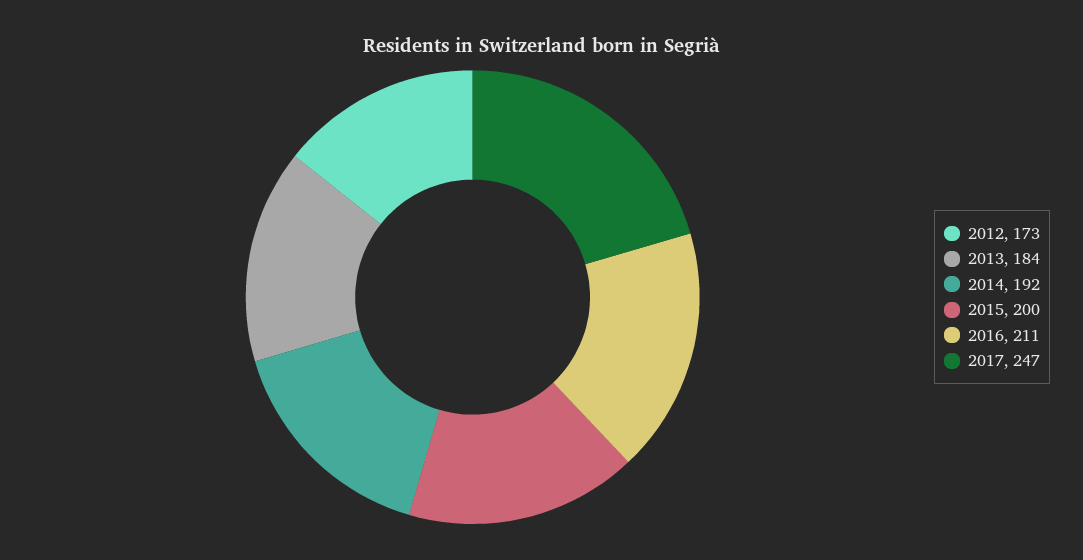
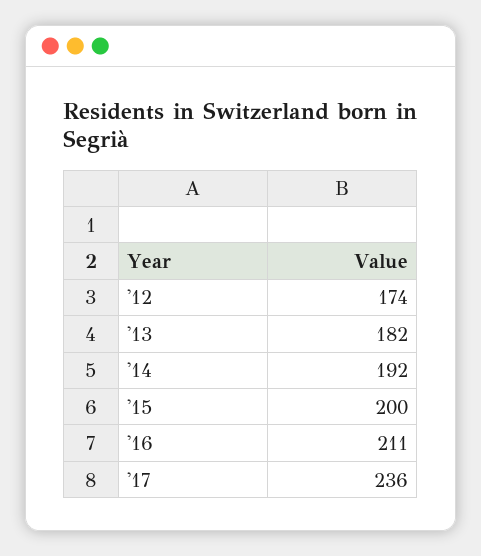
2012: 173 -> 174
2013: 184 -> 182
2017: 247 -> 236

